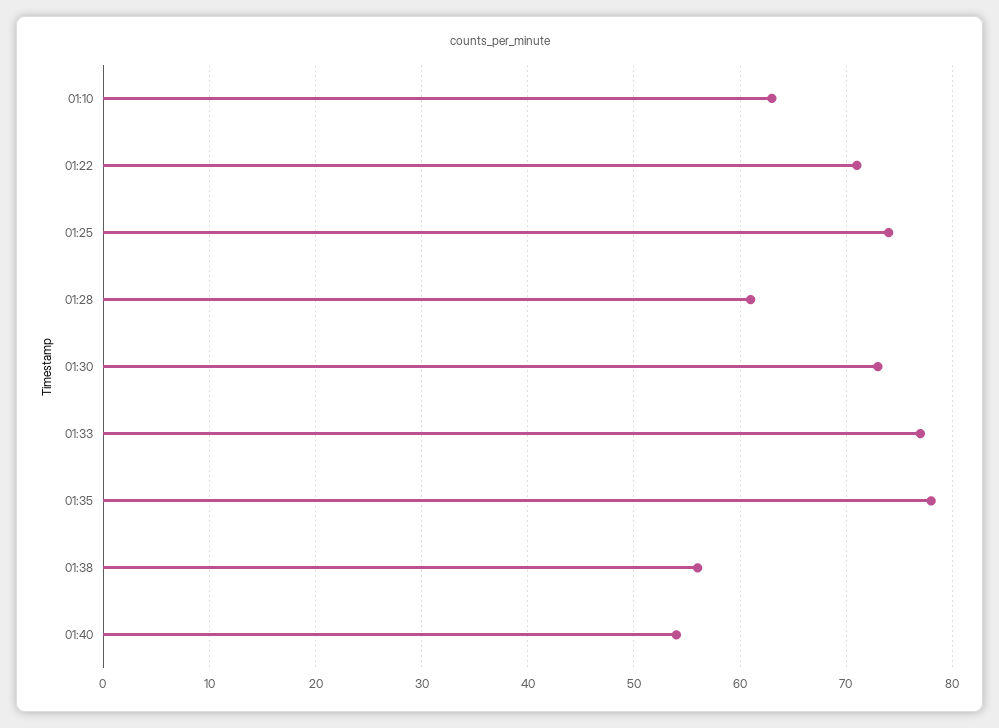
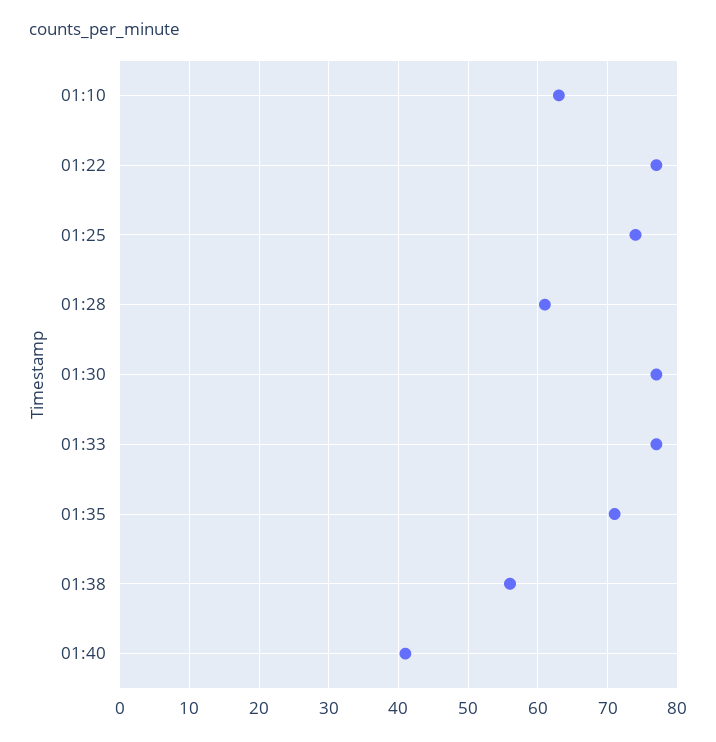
01:22: 71 -> 77
01:30: 73 -> 77
01:35: 78 -> 71
01:40: 54 -> 41

